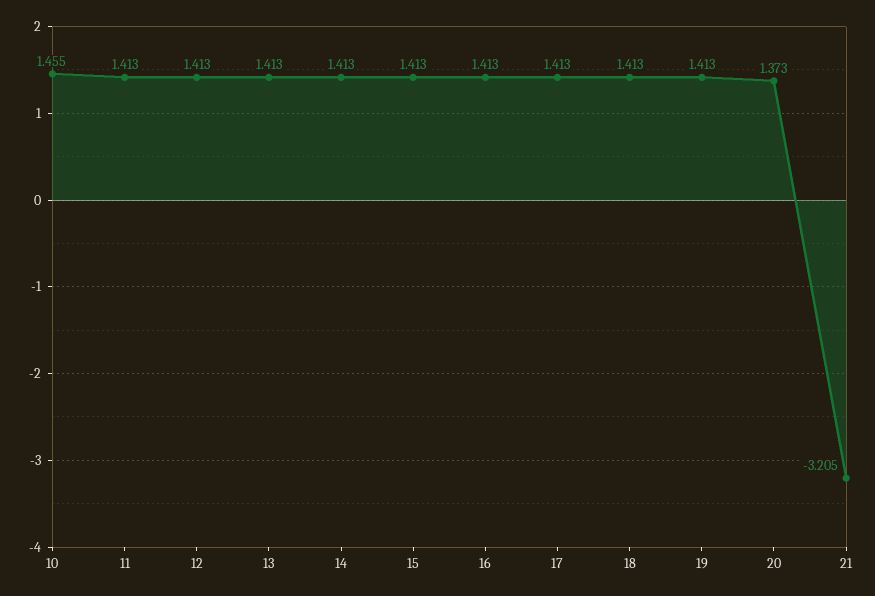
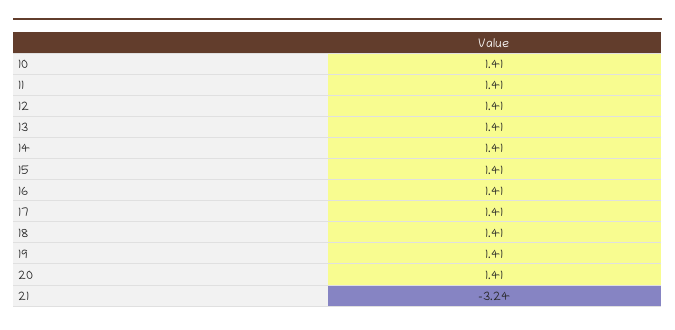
10: 1.455 -> 1.41
20: 1.373 -> 1.41
21: -3.205 -> -3.24

